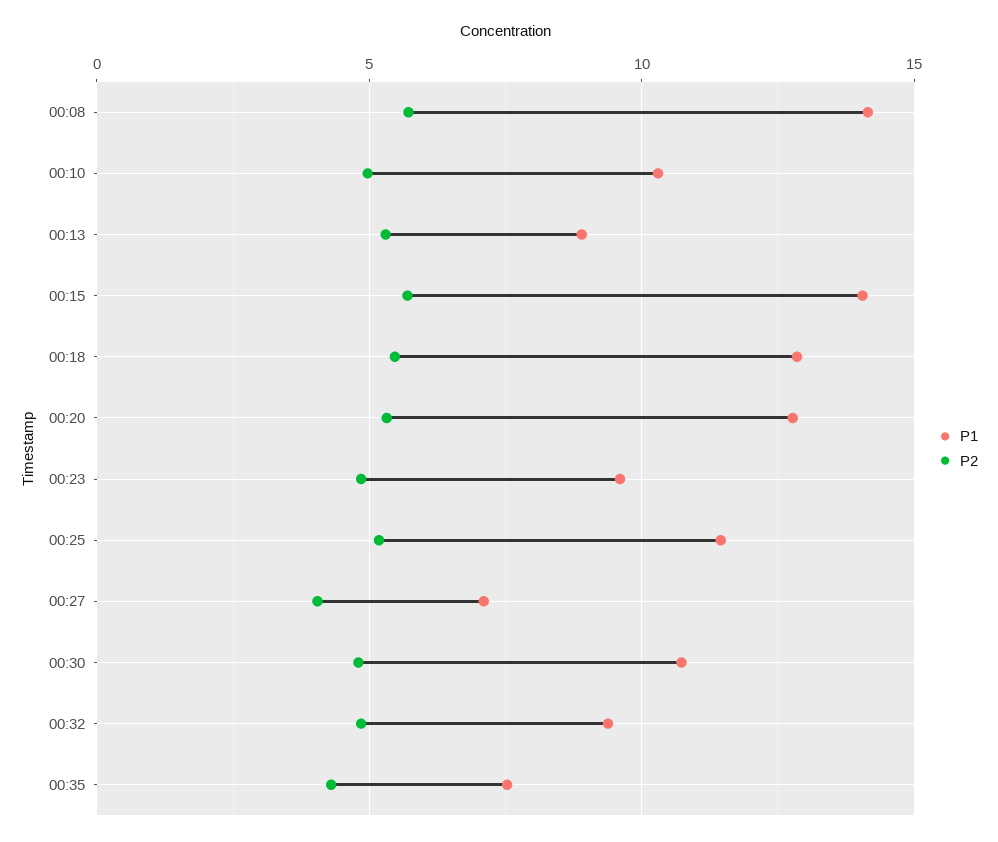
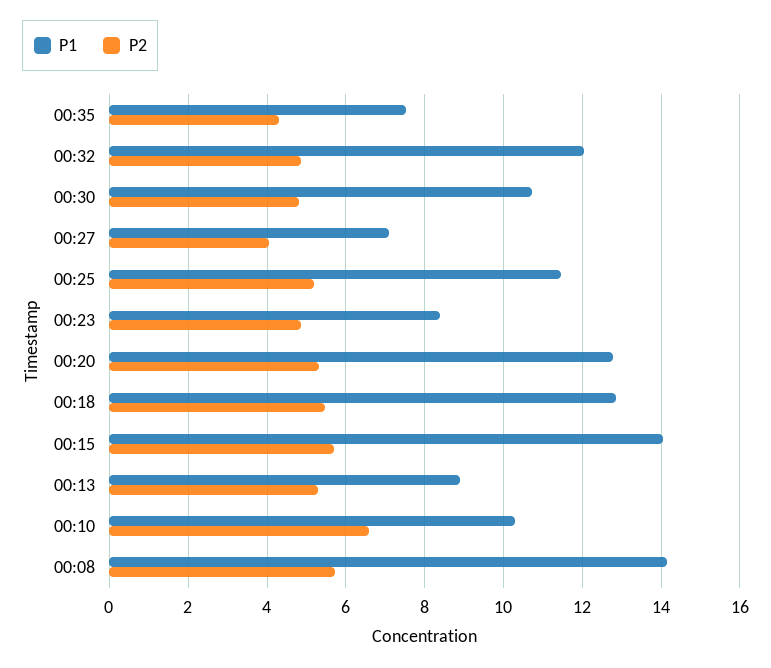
P2, 00:10: 5 -> 6.6
P1, 00:23: 9.5 -> 8.4
P1, 00:32: 9.5 -> 12

